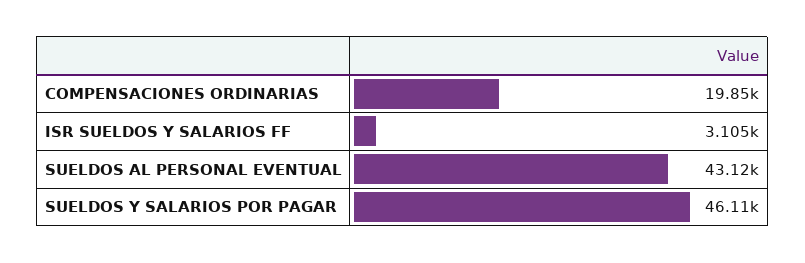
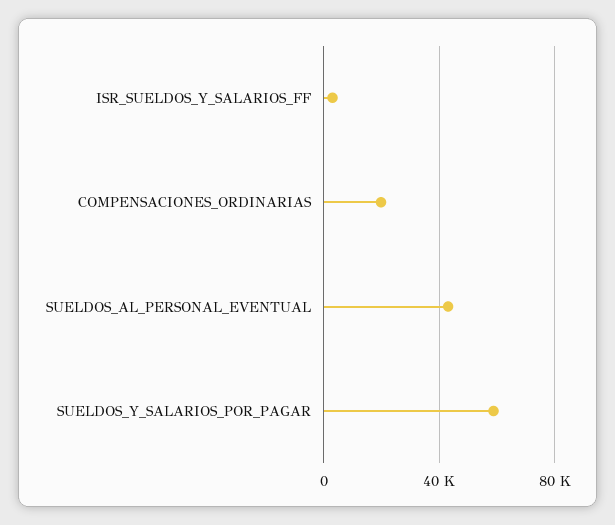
SUELDOS Y SALARIOS POR PAGAR: 46110 -> 60000

